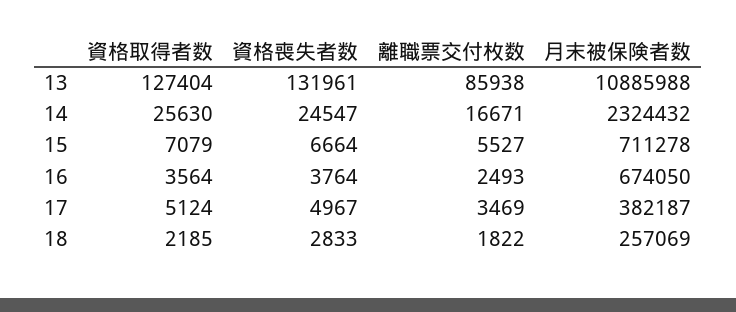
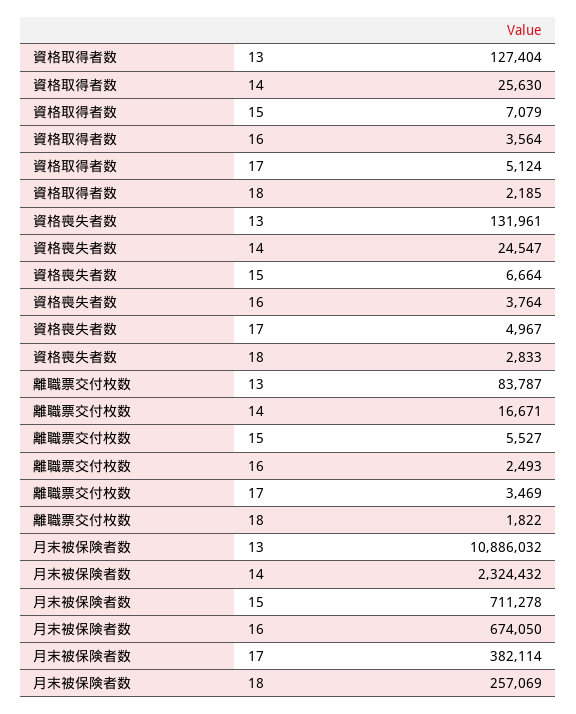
離職票交付枚数, 13: 85938 -> 83787
月末被保険者数, 13: 10885988 -> 10886032
月末被保険者数, 17: 382187 -> 382114

